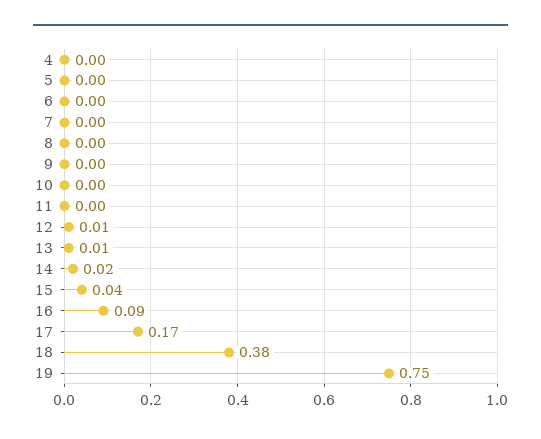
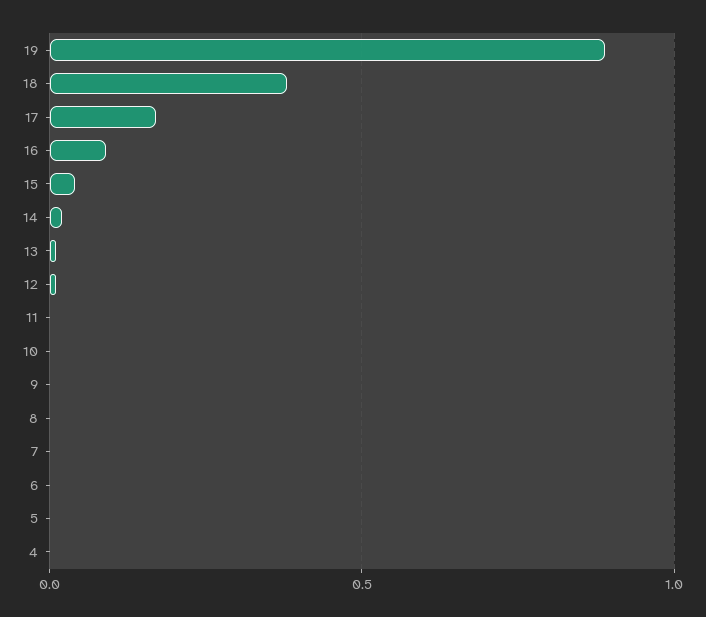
19: 0.75 -> 0.9

